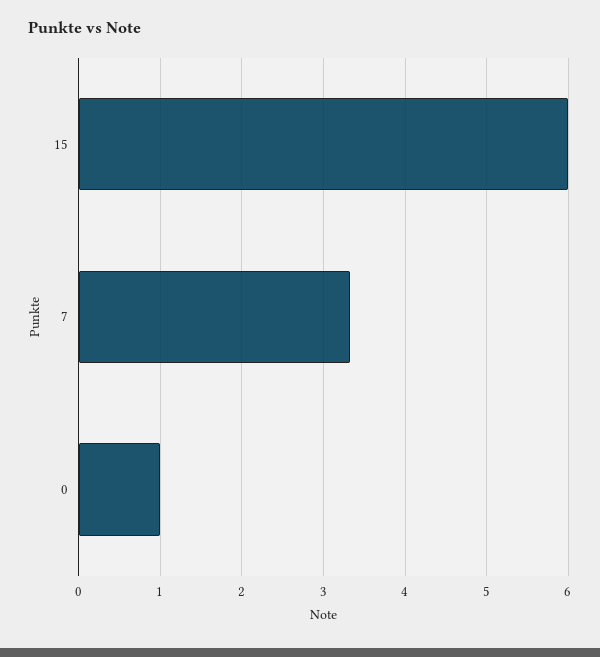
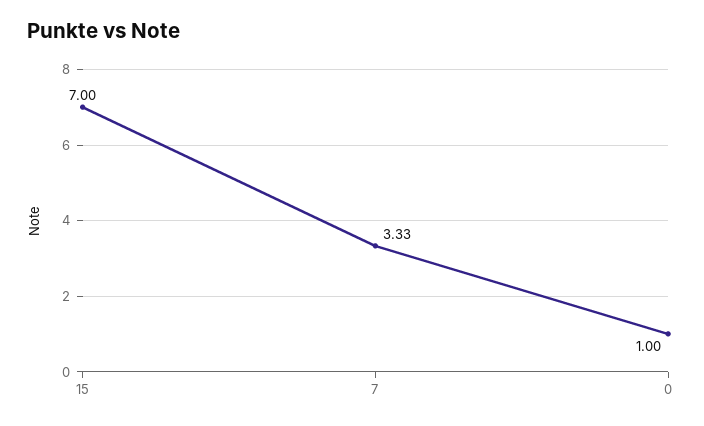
15: 6 -> 7

